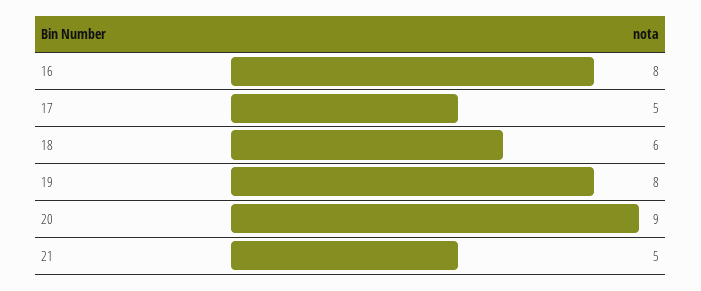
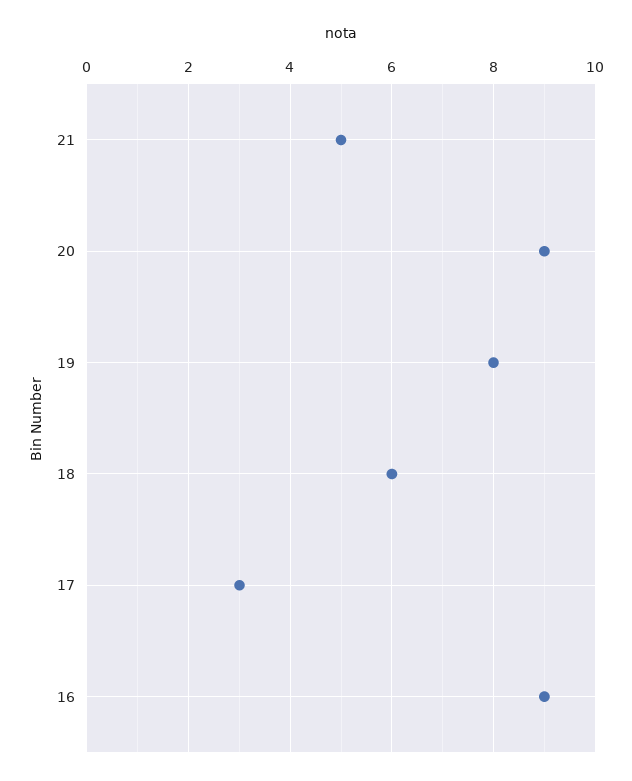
16: 8 -> 9
17: 5 -> 3

